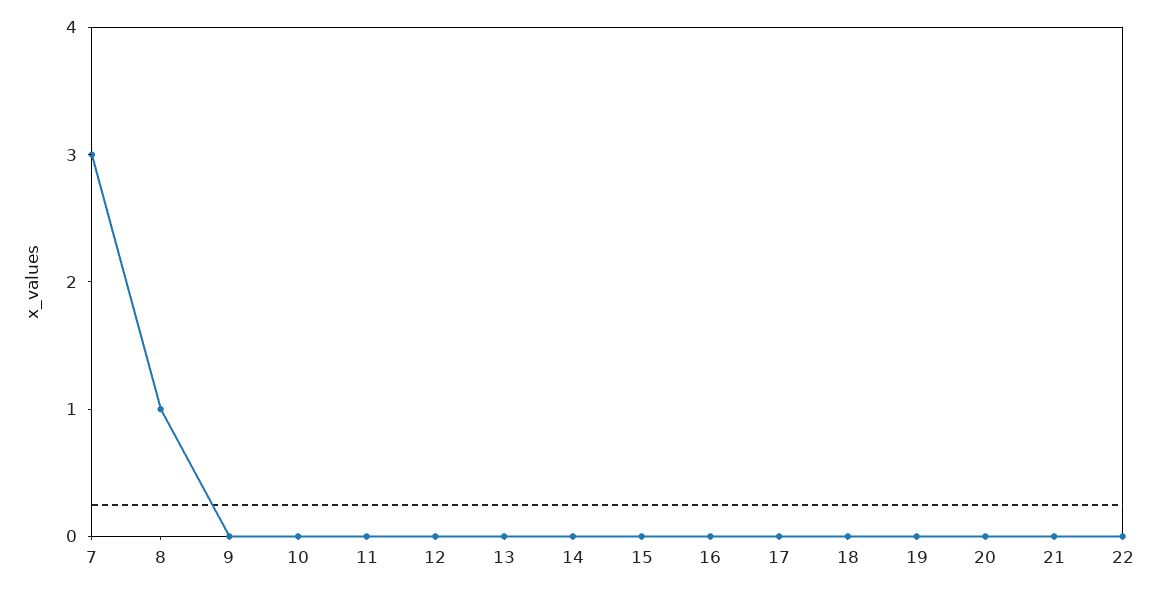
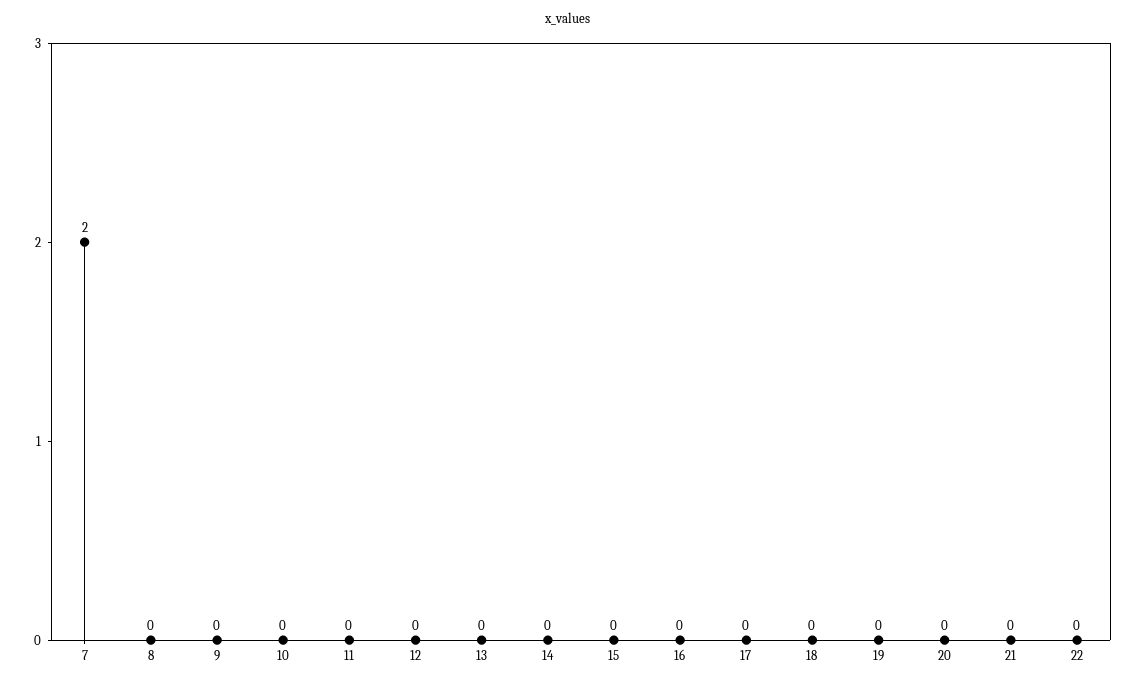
7: 3 -> 2
8: 1 -> 0

